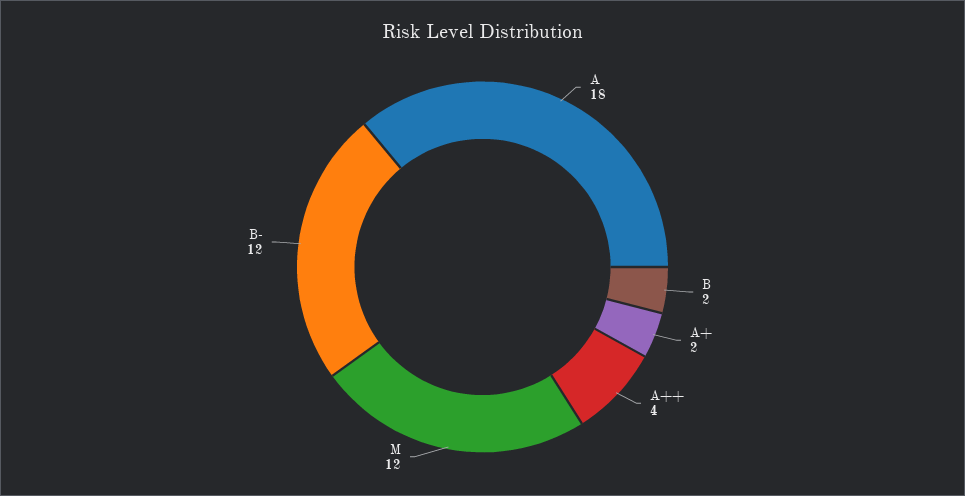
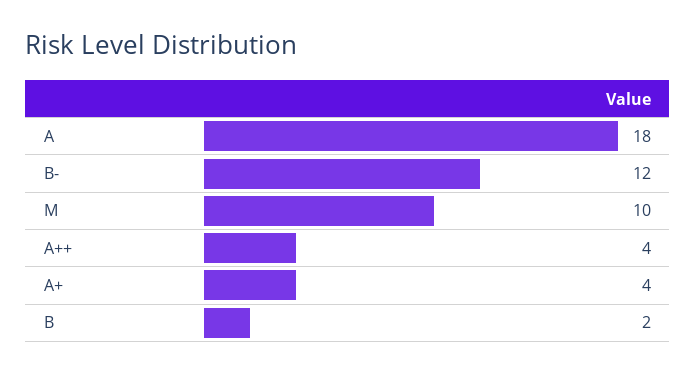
A+: 2 -> 4
M: 12 -> 10

